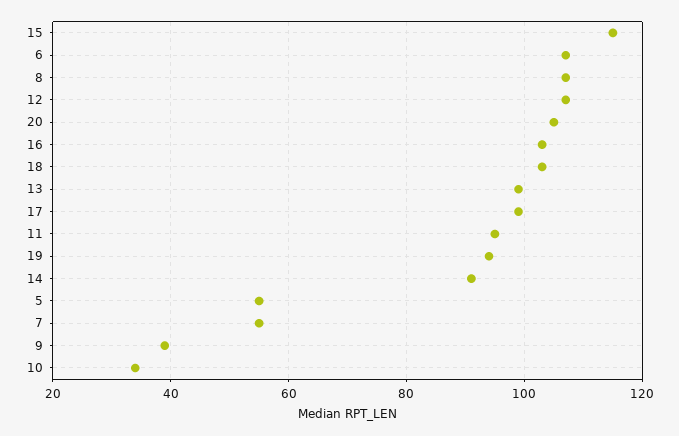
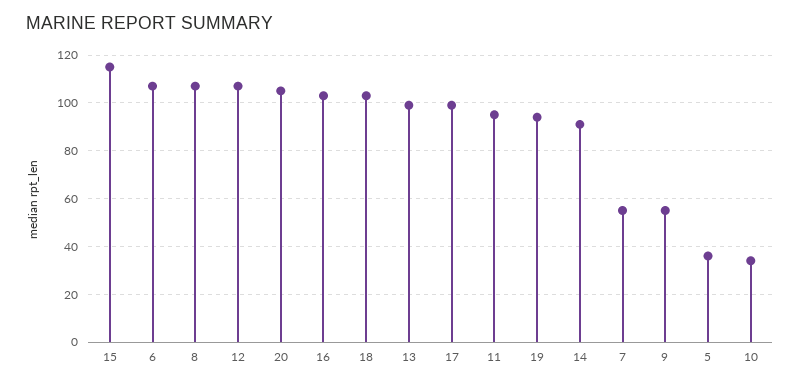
5: 55 -> 35
9: 40 -> 55

